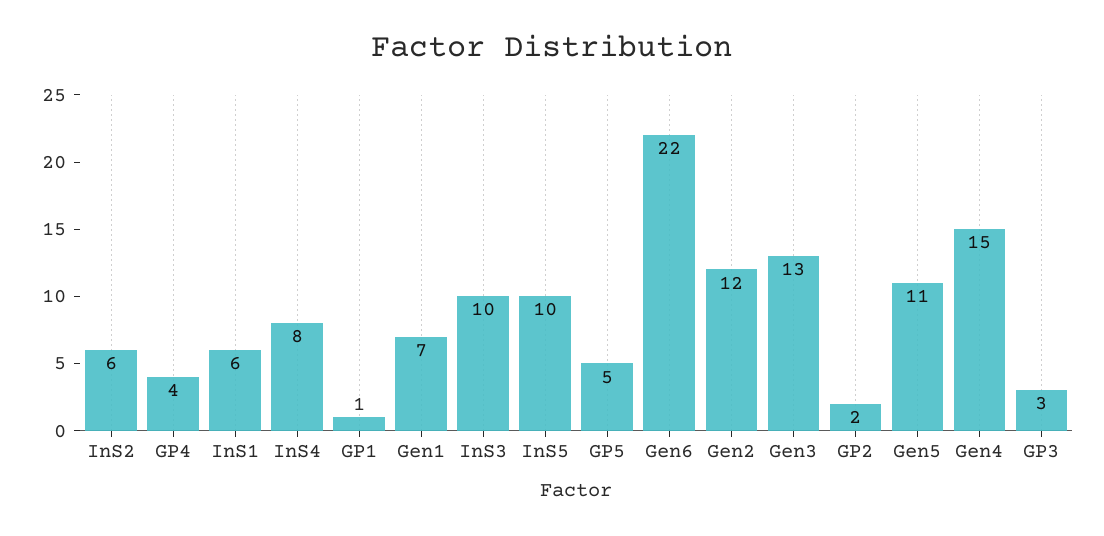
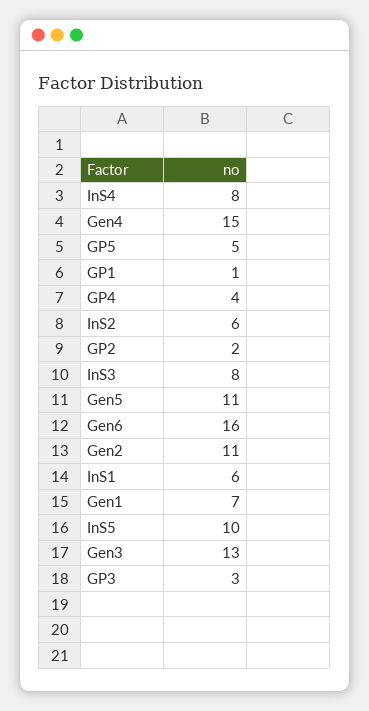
InS3: 10 -> 8
Gen6: 22 -> 16
Gen2: 12 -> 11

